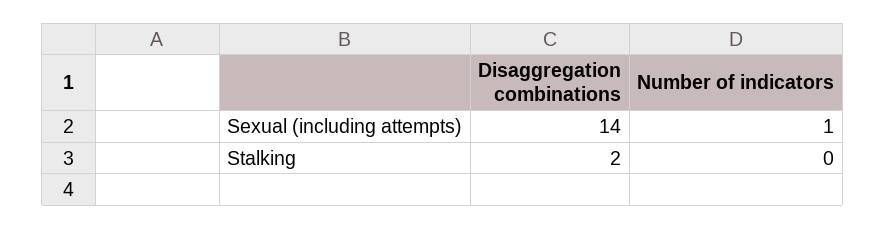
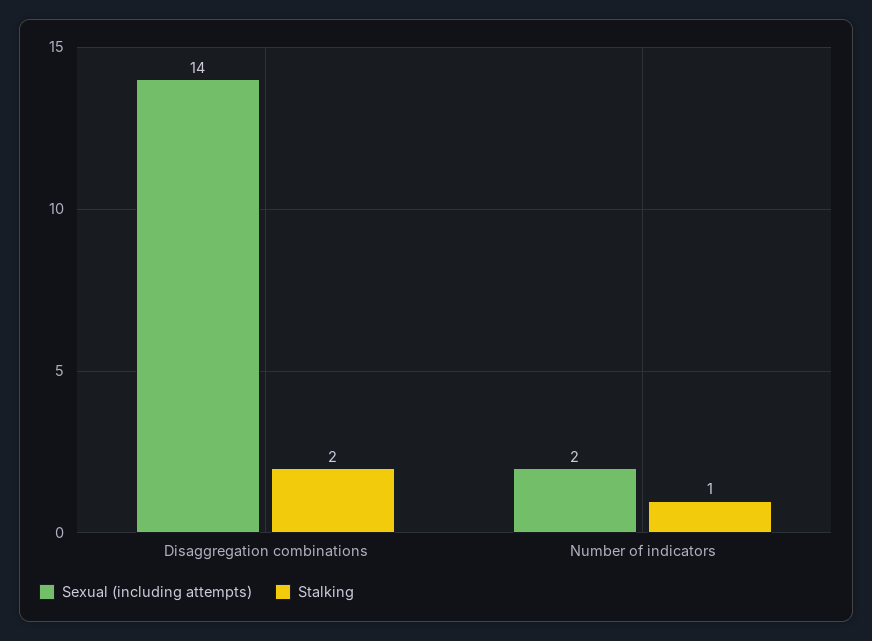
Sexual (including attempts), Number of indicators: 1 -> 2
Stalking, Number of indicators: 0 -> 1

